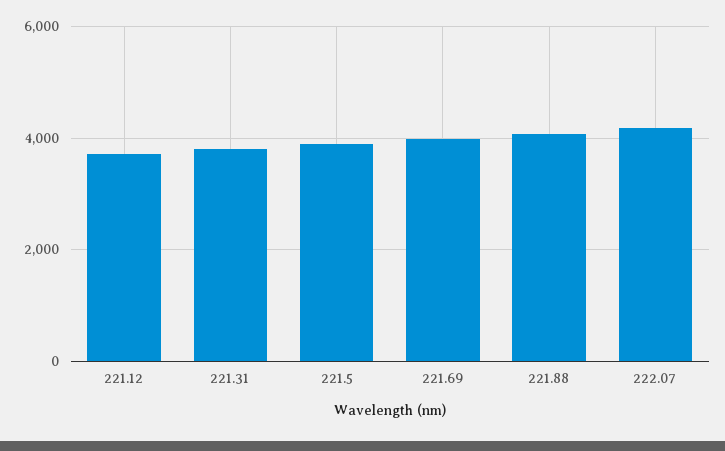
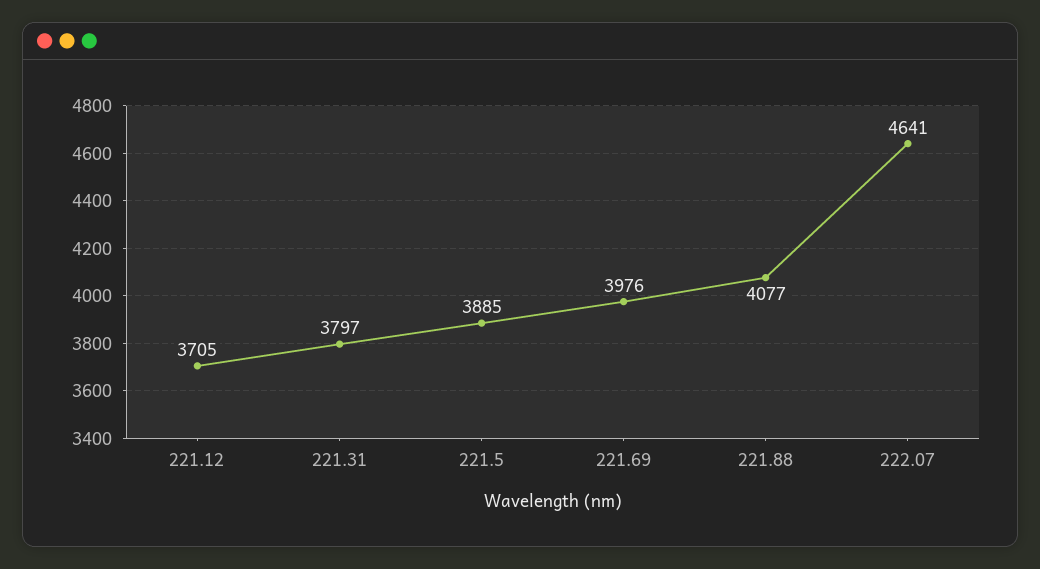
222.07: 4200 -> 4641

